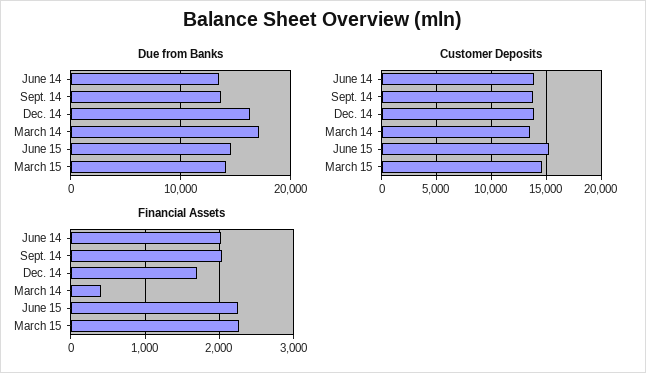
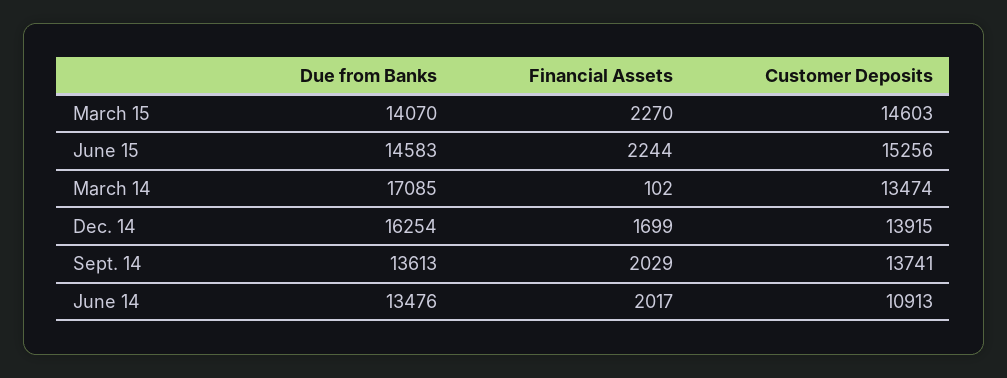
Customer Deposits, June 14: 14000 -> 10913
Financial Assets, March 14: 400 -> 102

